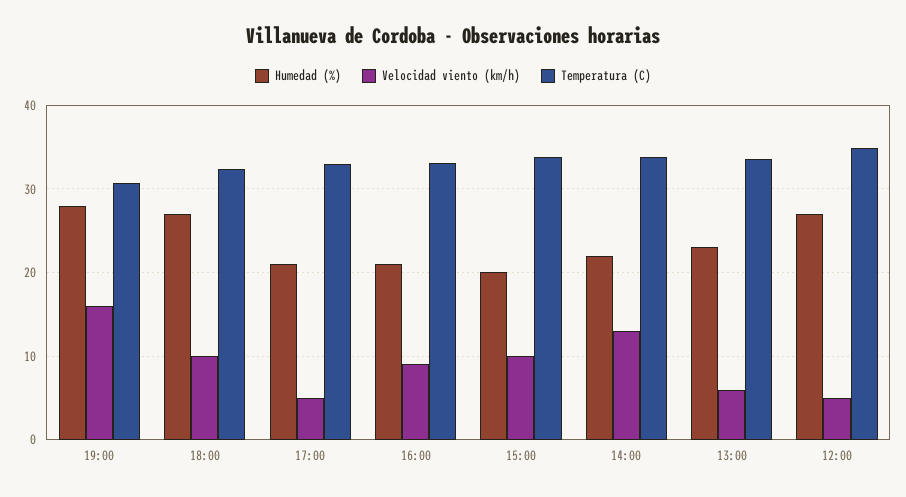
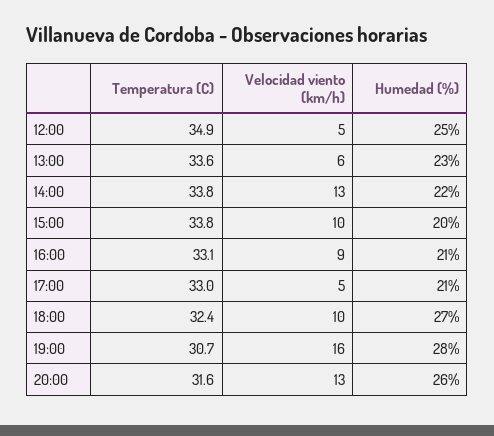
Humedad (%), 12:00: 27 -> 25
Temperatura (C), 20:00: none -> 31.6
Velocidad viento (km/h), 20:00: none -> 13
Humedad (%), 20:00: none -> 26

